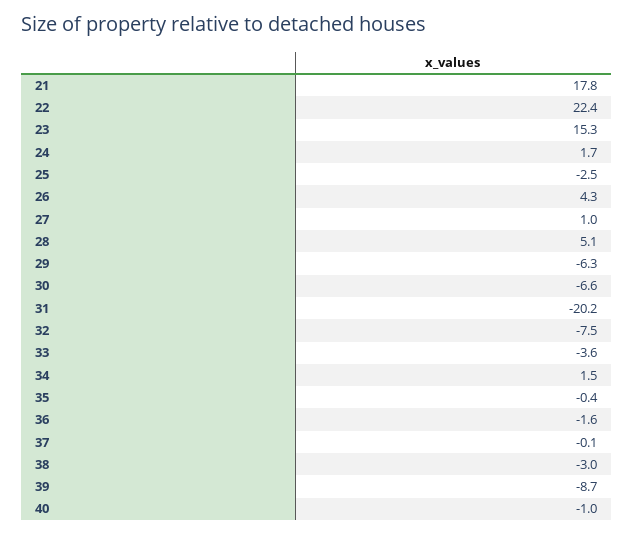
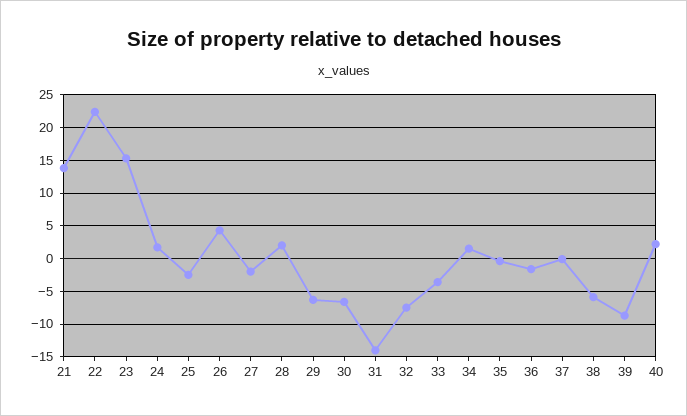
21: 17.8 -> 14
27: 1 -> -2
28: 5.1 -> 2
31: -20.2 -> -14
38: -3 -> -6
40: -1 -> 2

